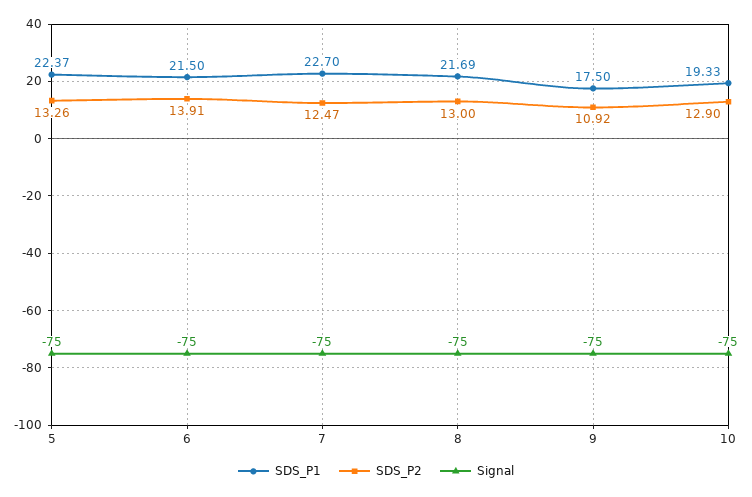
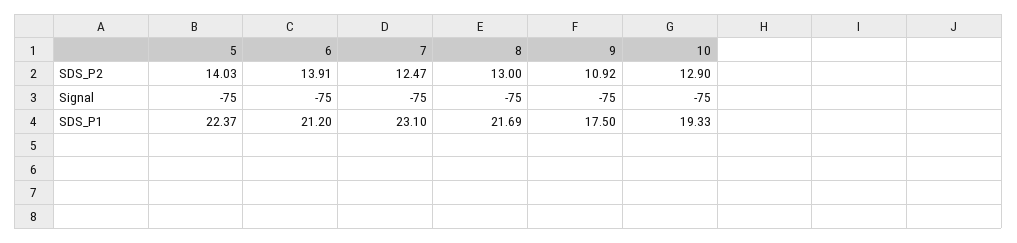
SDS_P2, 5: 13.26 -> 14.03
SDS_P1, 6: 21.5 -> 21.2
SDS_P1, 7: 22.7 -> 23.1

